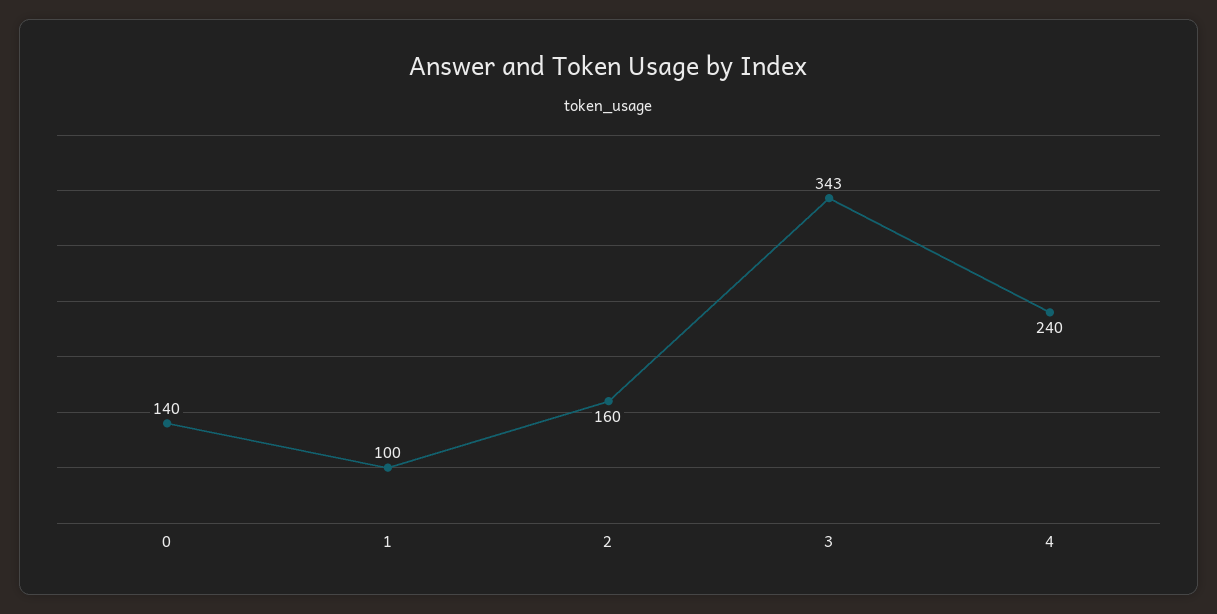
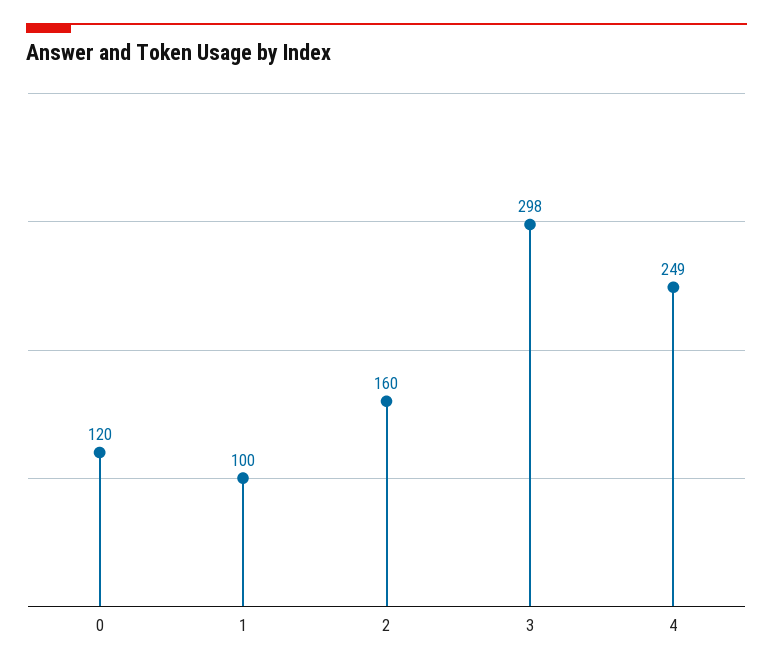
0: 140 -> 120
3: 343 -> 298
4: 240 -> 249

